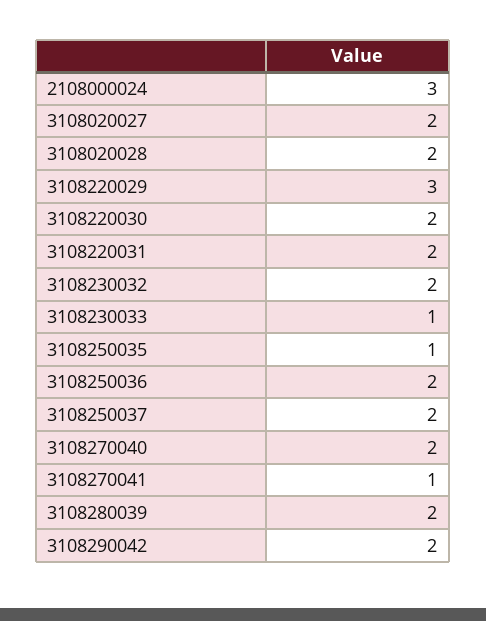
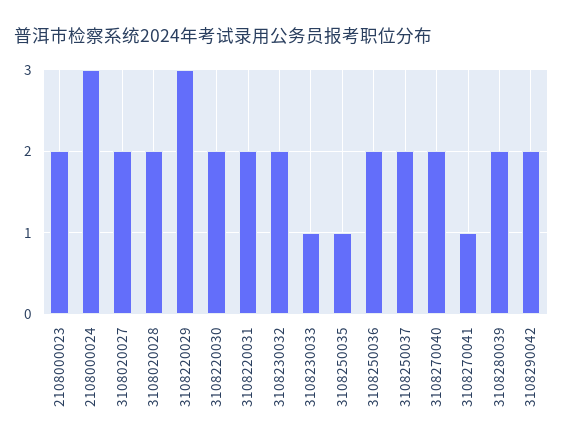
2108000023: none -> 2

